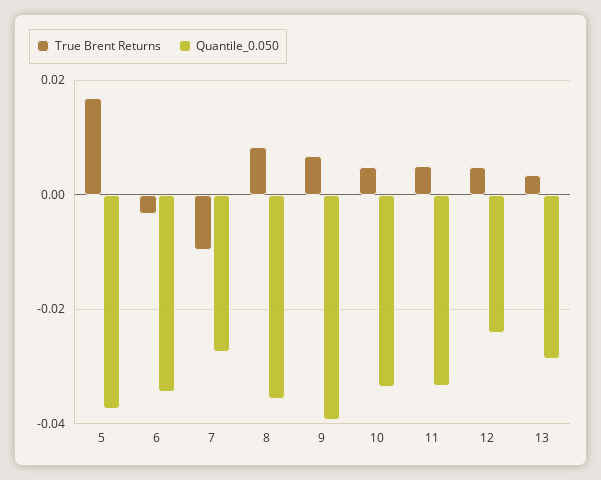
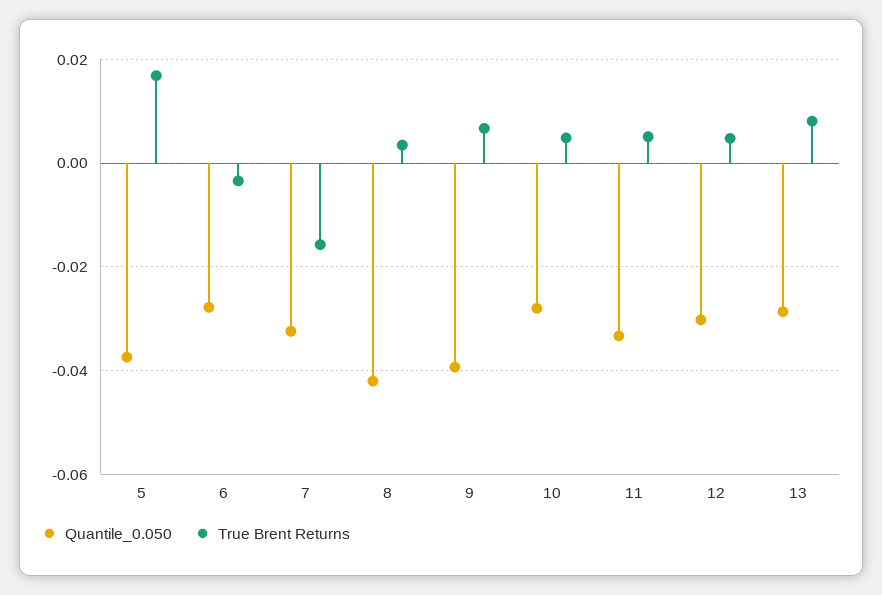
Quantile_0.050, 6: -0.034 -> -0.028
True Brent Returns, 7: -0.01 -> -0.016
Quantile_0.050, 7: -0.028 -> -0.032
True Brent Returns, 8: 0.008 -> 0.004
Quantile_0.050, 8: -0.036 -> -0.042
Quantile_0.050, 10: -0.034 -> -0.028
Quantile_0.050, 12: -0.024 -> -0.03
True Brent Returns, 13: 0.004 -> 0.008

